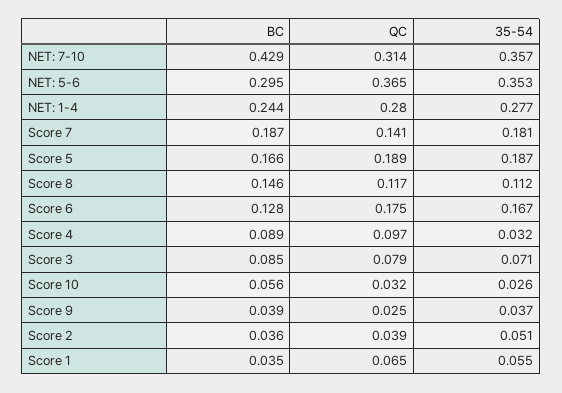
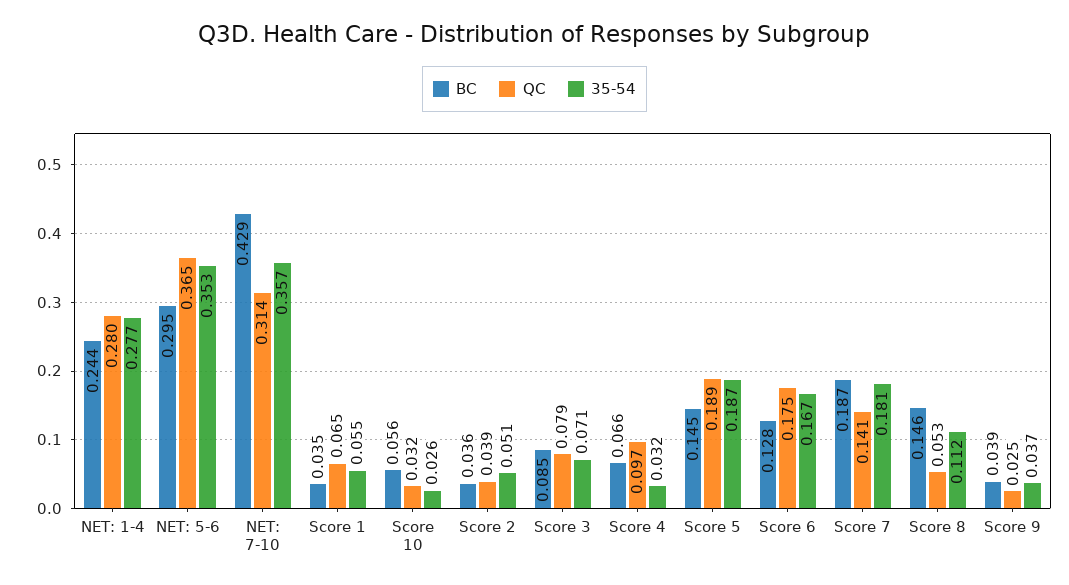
BC, Score 5: 0.166 -> 0.145
QC, Score 8: 0.117 -> 0.053
BC, Score 4: 0.089 -> 0.066

